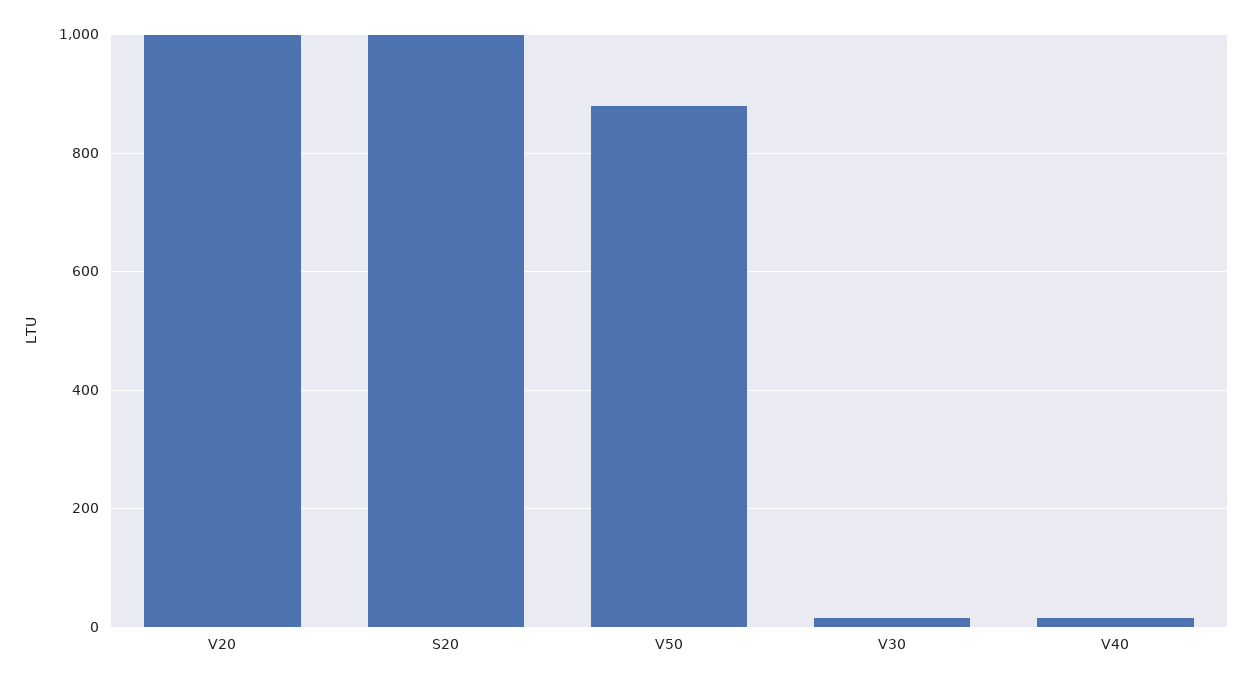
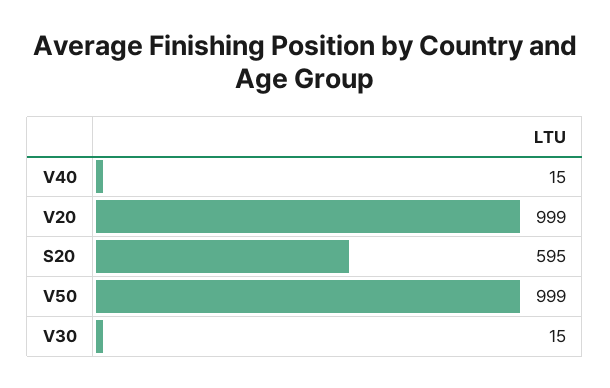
S20: 1000 -> 595
V50: 880 -> 999

